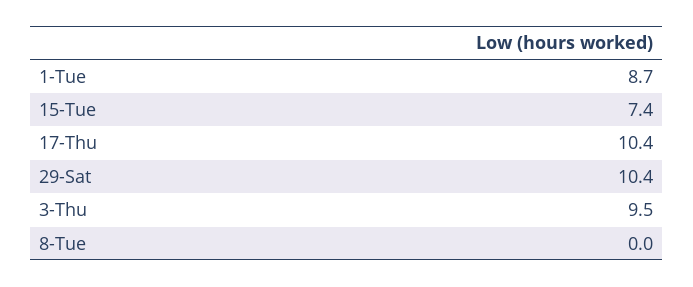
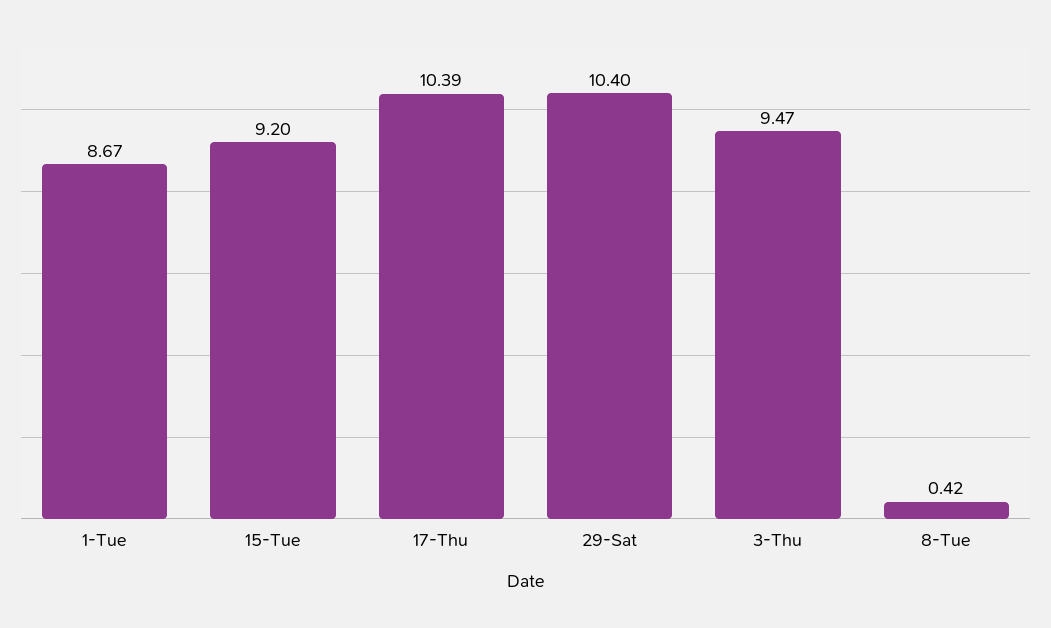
15-Tue: 7.4 -> 9.2
8-Tue: 0 -> 0.42

